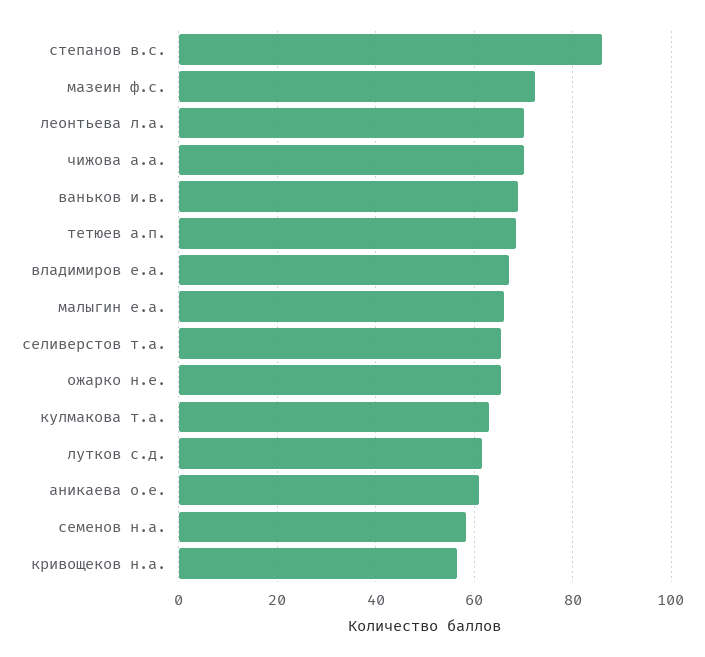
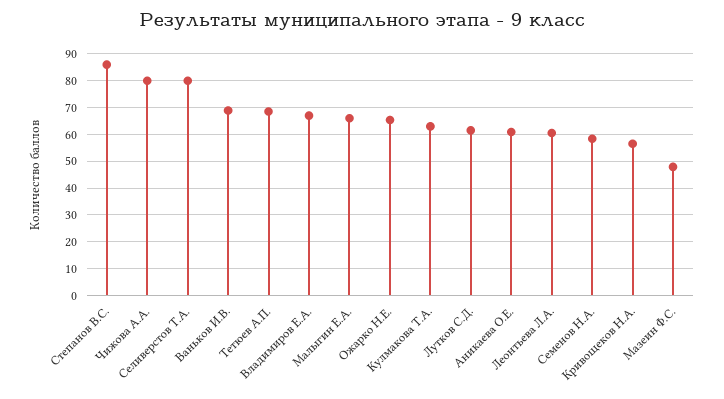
мазеин ф.с.: 72 -> 47.5
леонтьева л.а.: 70 -> 60
чижова а.а.: 70 -> 80
селиверстов т.а.: 66 -> 80

